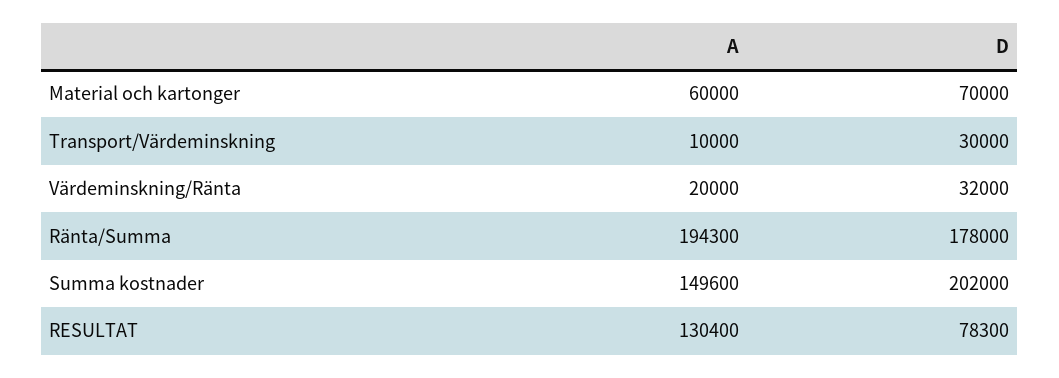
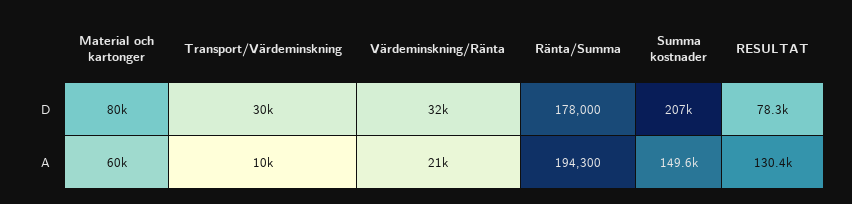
D, Material och kartonger: 70000 -> 80000
A, Värdeminskning/Ränta: 20000 -> 21000
D, Summa kostnader: 202000 -> 207000

